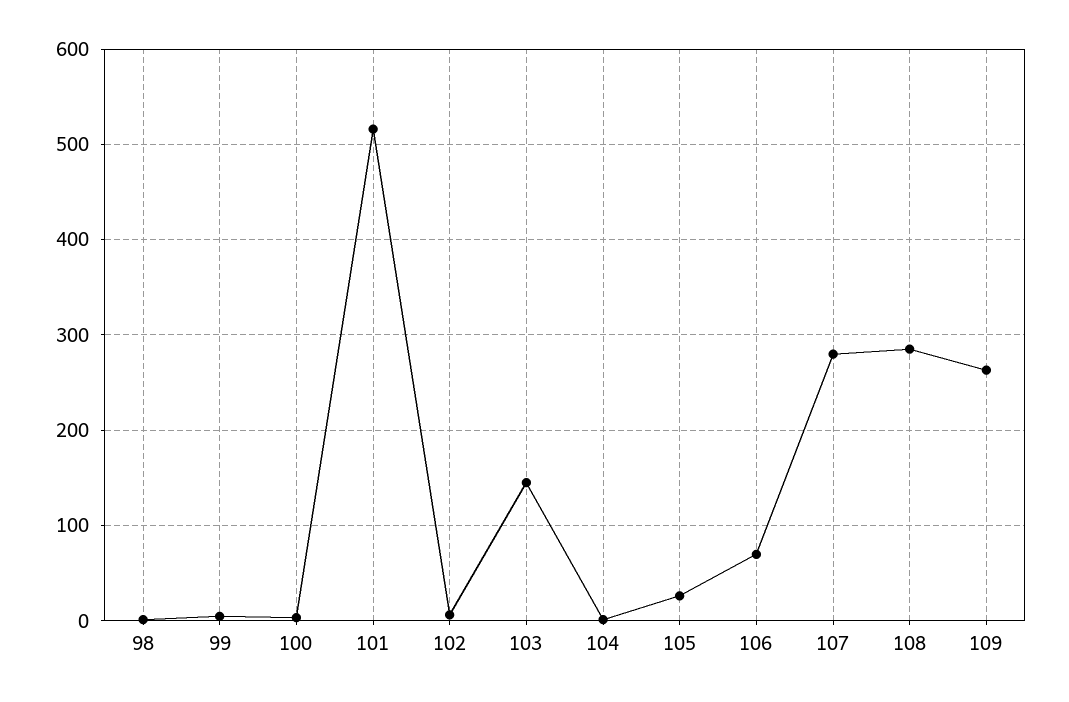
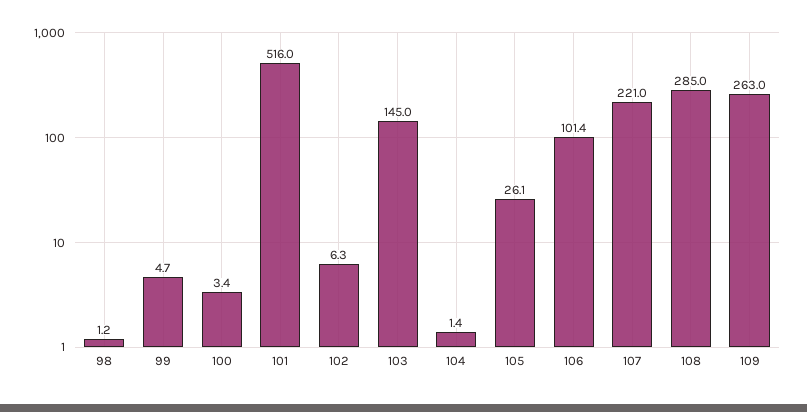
106: 70 -> 101.4
107: 280 -> 221

